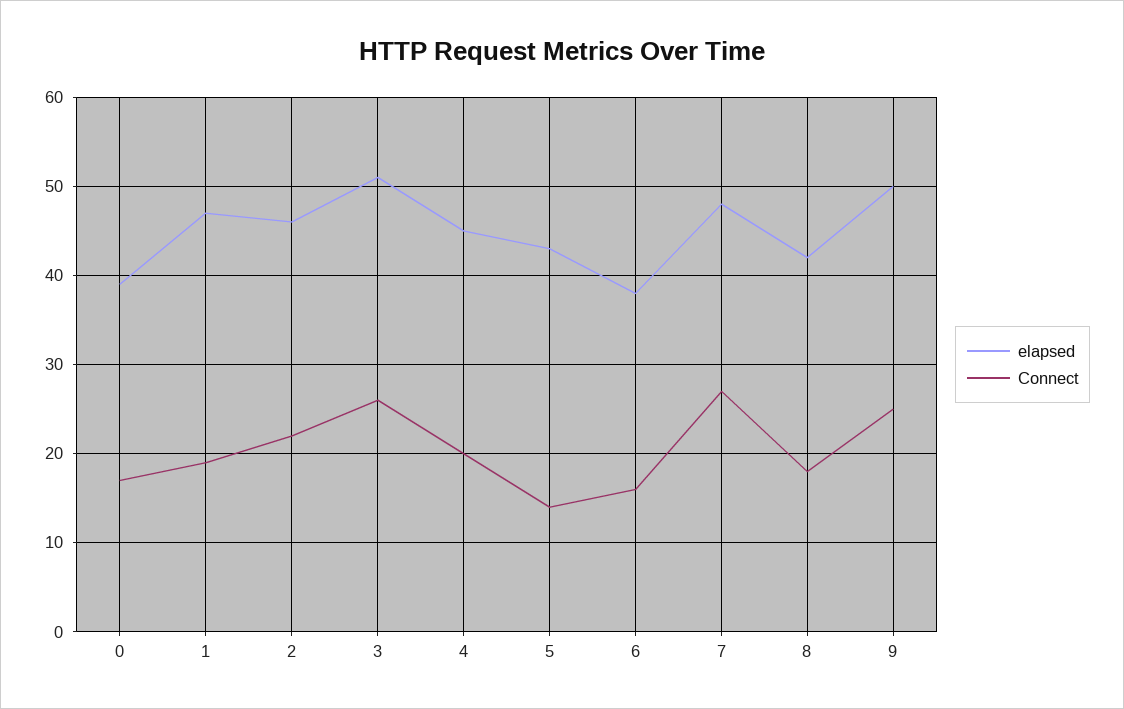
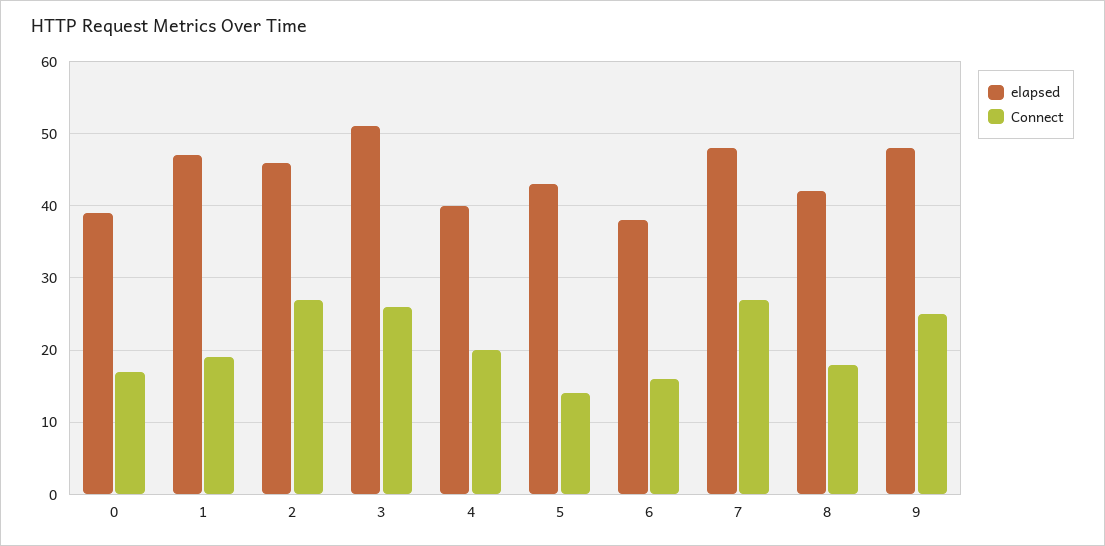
Connect, 2: 22 -> 27
elapsed, 4: 45 -> 40
elapsed, 9: 50 -> 48

